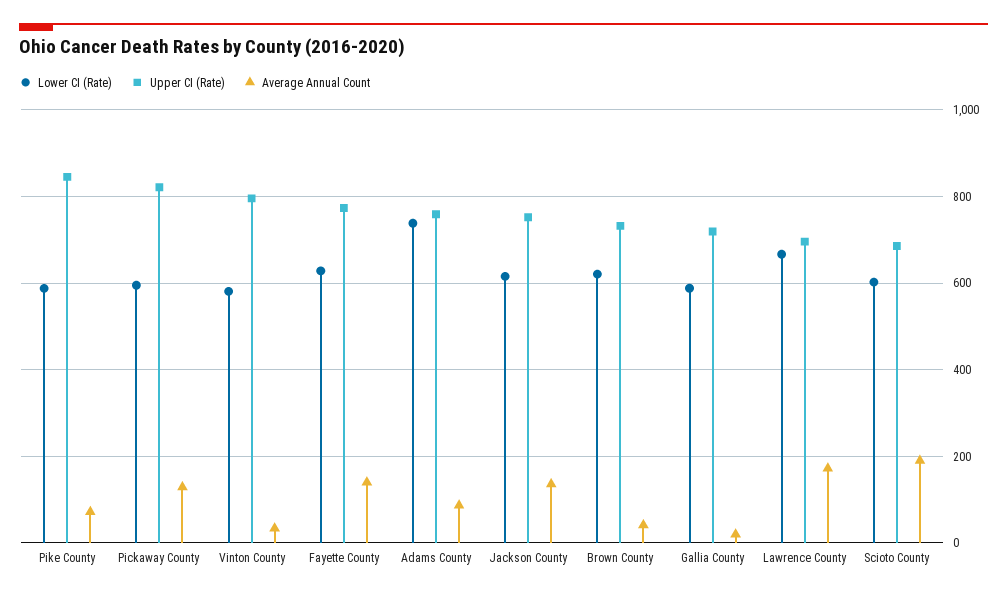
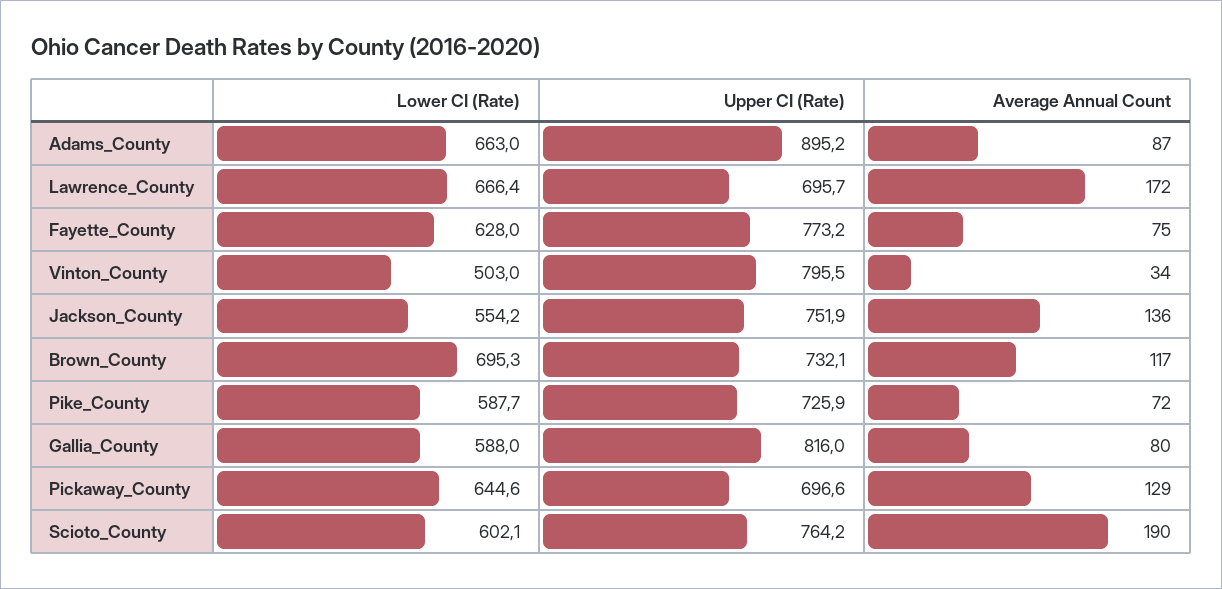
Upper CI (Rate), Pike County: 840 -> 725.9
Lower CI (Rate), Pickaway County: 600 -> 644.6
Upper CI (Rate), Pickaway County: 820 -> 696.6
Lower CI (Rate), Vinton County: 580 -> 503
Average Annual Count, Fayette County: 140 -> 75
Lower CI (Rate), Adams County: 740 -> 663
Upper CI (Rate), Adams County: 760 -> 895.2
Lower CI (Rate), Jackson County: 620 -> 554.2
Lower CI (Rate), Brown County: 620 -> 695.3
Average Annual Count, Brown County: 40 -> 117
Upper CI (Rate), Gallia County: 720 -> 816
Average Annual Count, Gallia County: 20 -> 80
Upper CI (Rate), Scioto County: 680 -> 764.2

